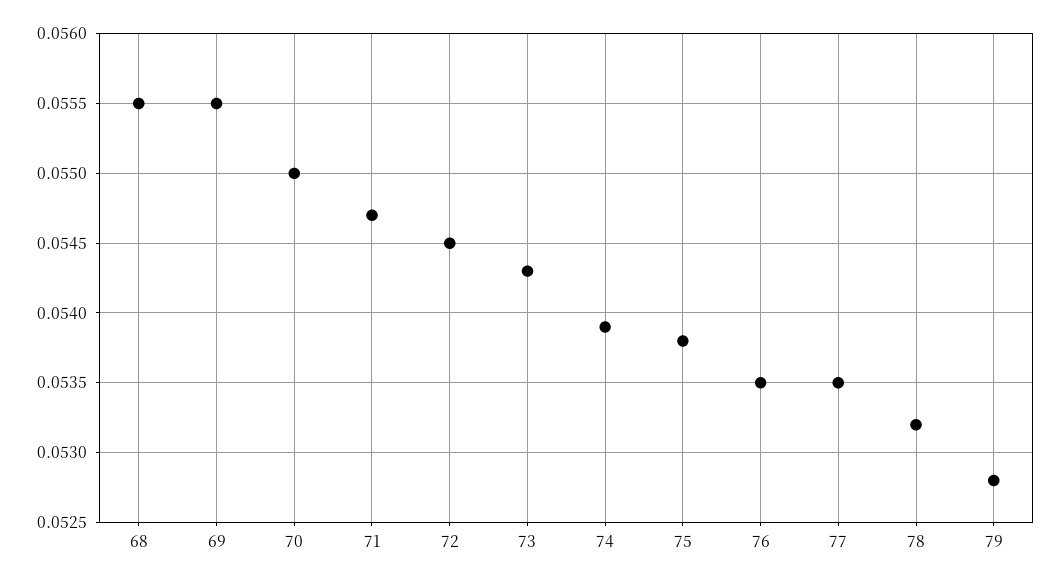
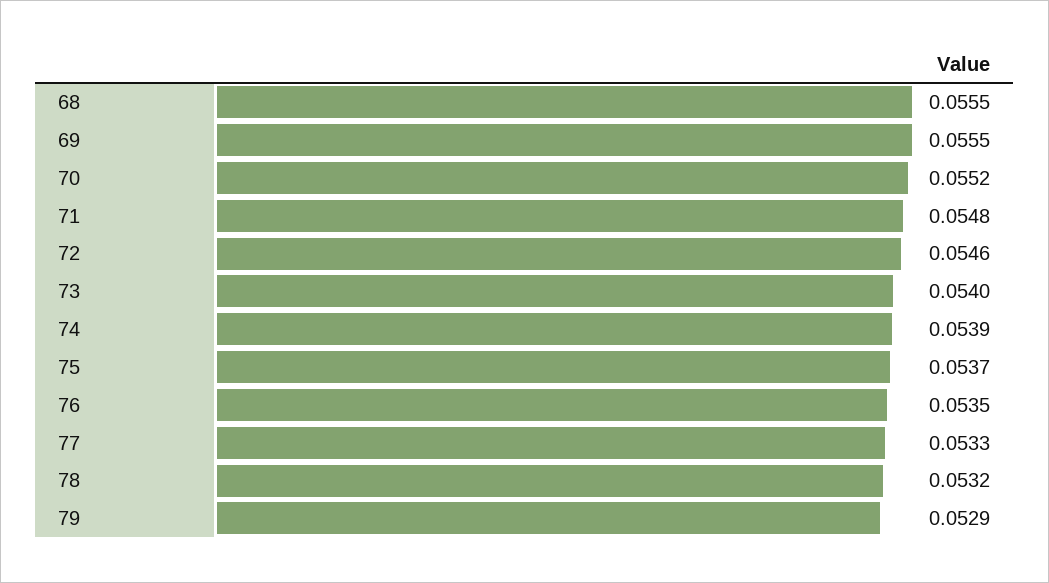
70: 0.055 -> 0.0552
71: 0.0547 -> 0.0548
72: 0.0545 -> 0.0546
73: 0.0543 -> 0.054
75: 0.0538 -> 0.0537
77: 0.0535 -> 0.0533
79: 0.0528 -> 0.0529

